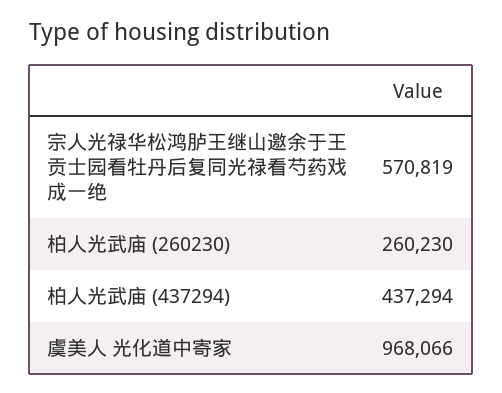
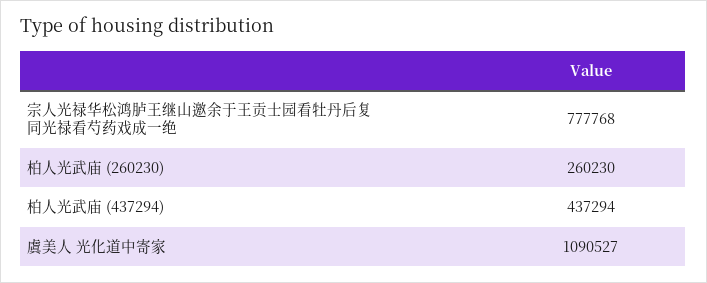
宗人光禄华松鸿胪王继山邀余于王贡士园看牡丹后复同光禄看芍药戏成一绝: 570819 -> 777768
虞美人 光化道中寄家: 968066 -> 1090527

